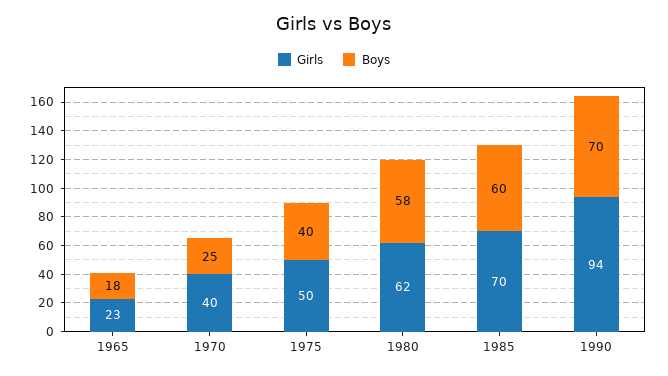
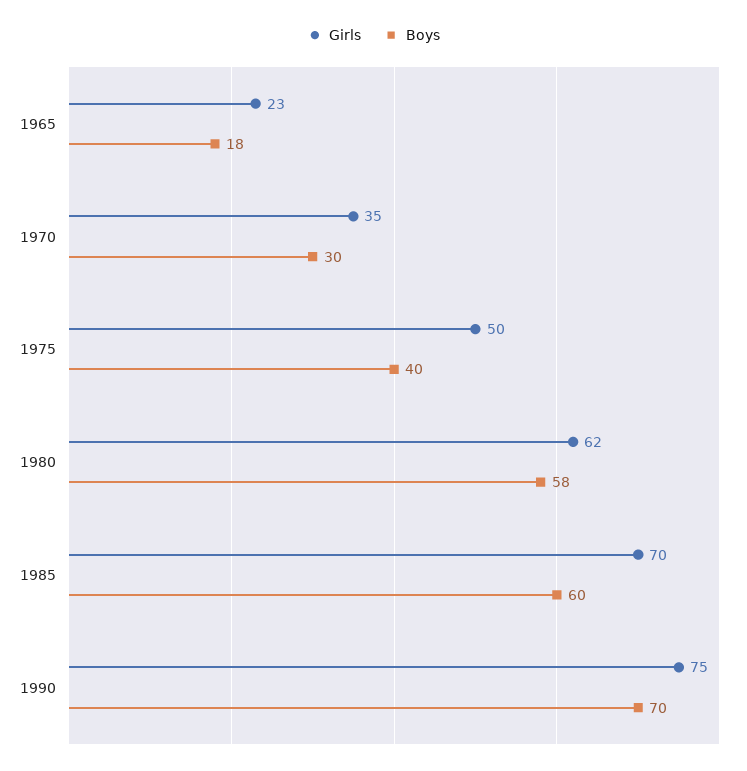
Girls, 1970: 40 -> 35
Boys, 1970: 25 -> 30
Girls, 1990: 94 -> 75

